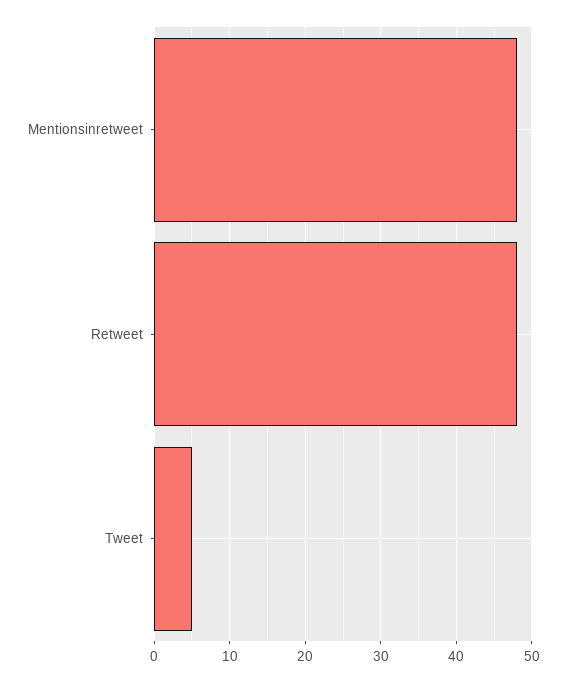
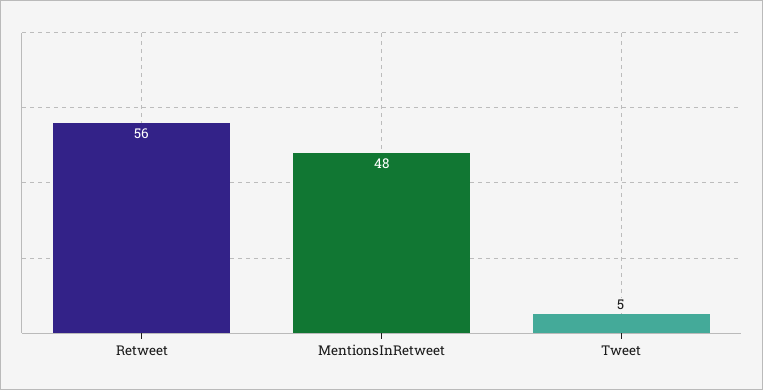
Retweet: 48 -> 56

